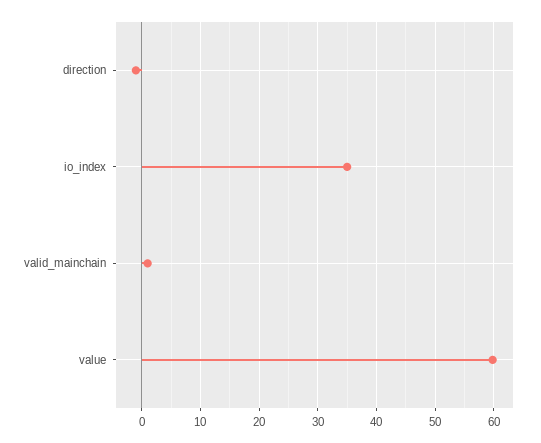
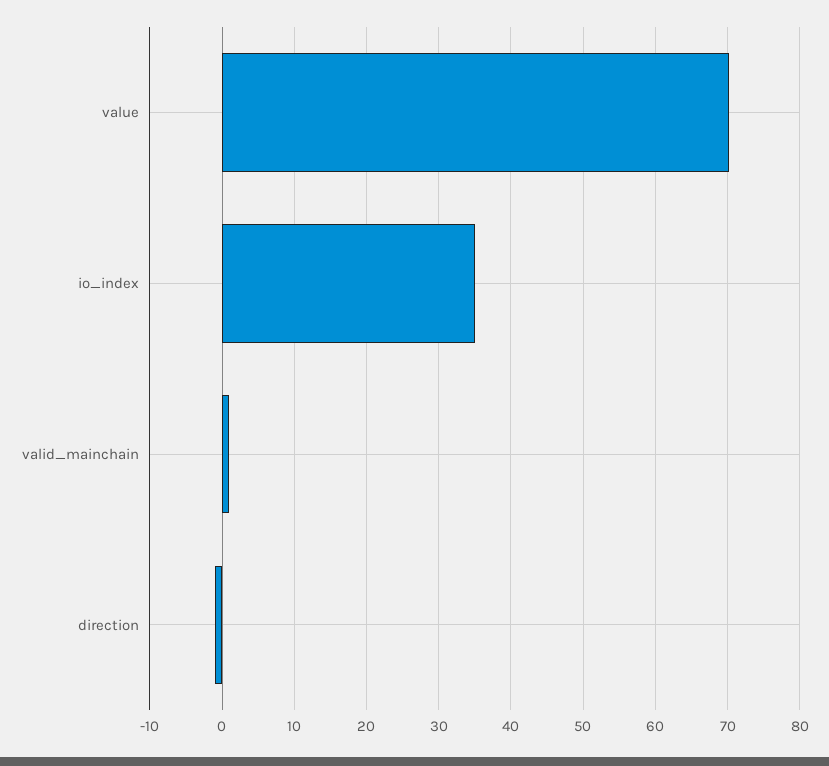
value: 60 -> 70

